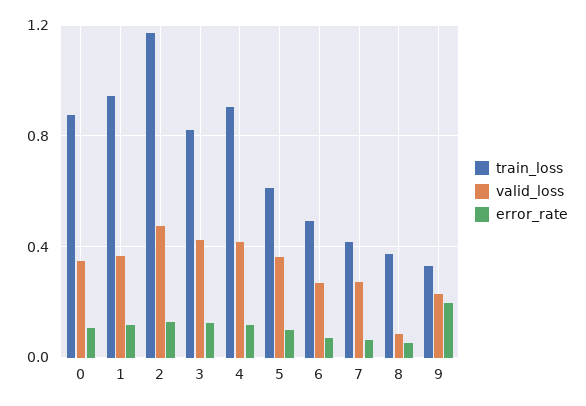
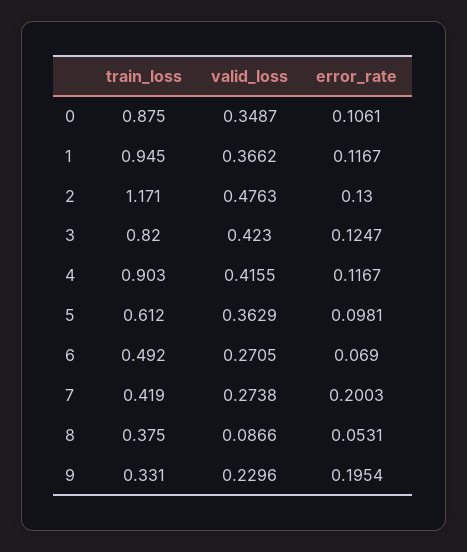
error_rate, 7: 0.05 -> 0.2003

